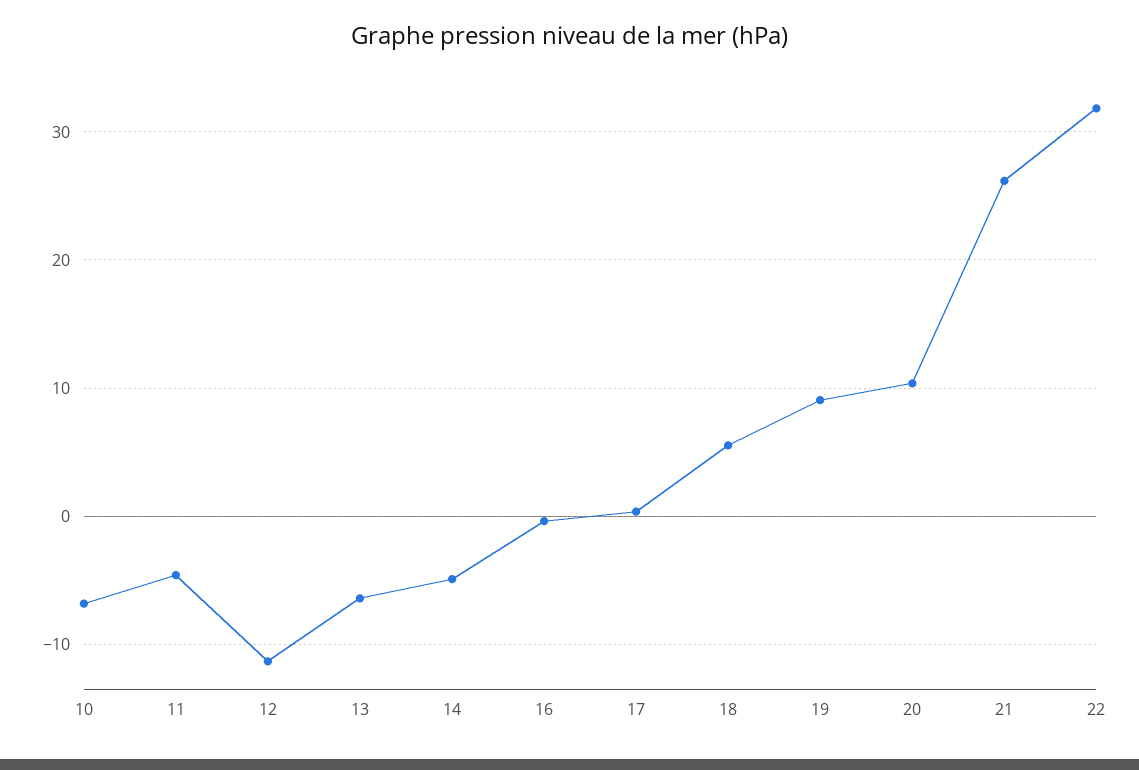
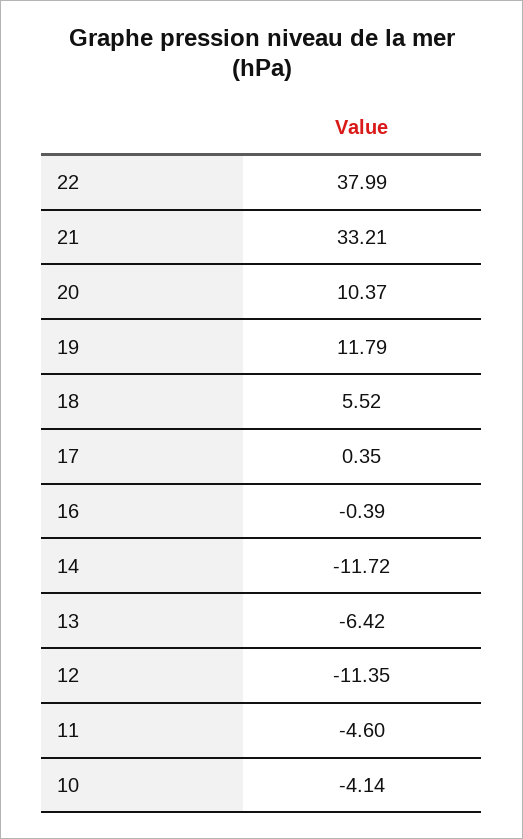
10: -7 -> -4.14
14: -5 -> -11.72
19: 9 -> 11.79
21: 26 -> 33.21
22: 32 -> 37.99

